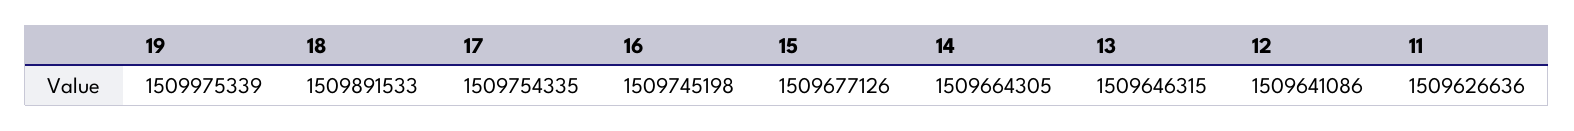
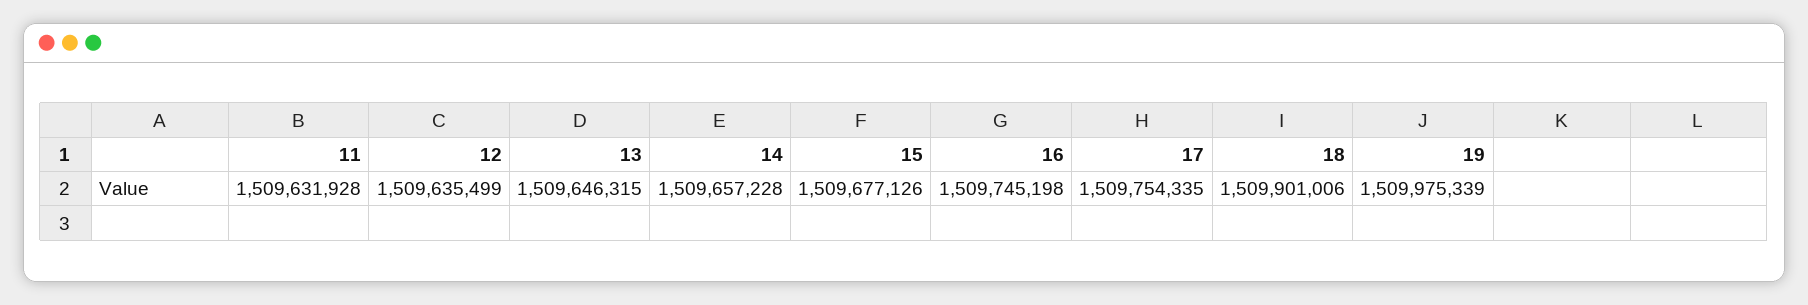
18: 1509891533 -> 1509901006
14: 1509664305 -> 1509657228
12: 1509641086 -> 1509635499
11: 1509626636 -> 1509631928

